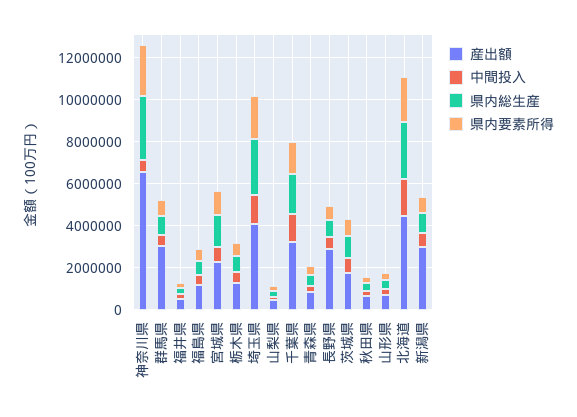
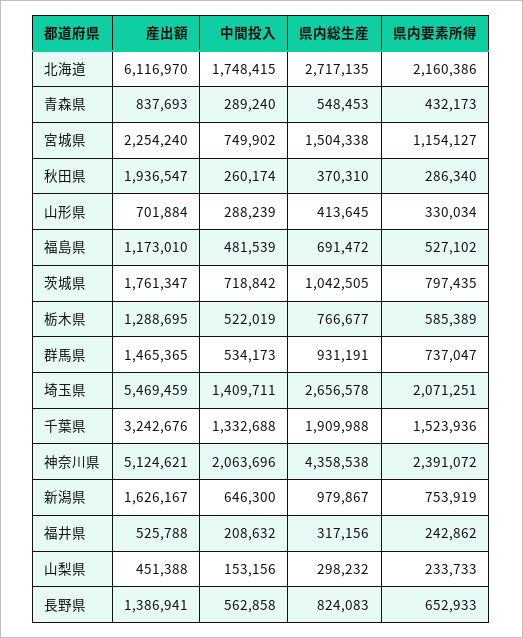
産出額, 神奈川県: 6500000 -> 5124621
中間投入, 神奈川県: 500000 -> 2063696
県内総生産, 神奈川県: 3000000 -> 4358538
産出額, 群馬県: 3000000 -> 1465365
産出額, 埼玉県: 4000000 -> 5469459
産出額, 長野県: 3000000 -> 1386941
産出額, 秋田県: 500000 -> 1936547
産出額, 北海道: 4500000 -> 6116970
産出額, 新潟県: 3000000 -> 1626167

